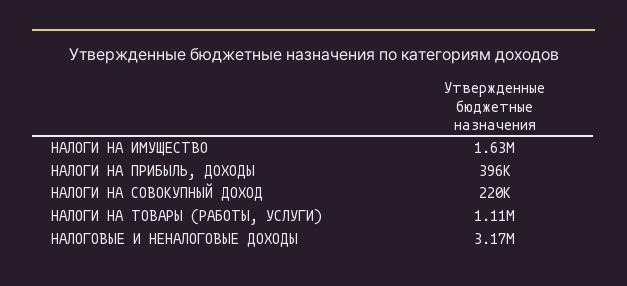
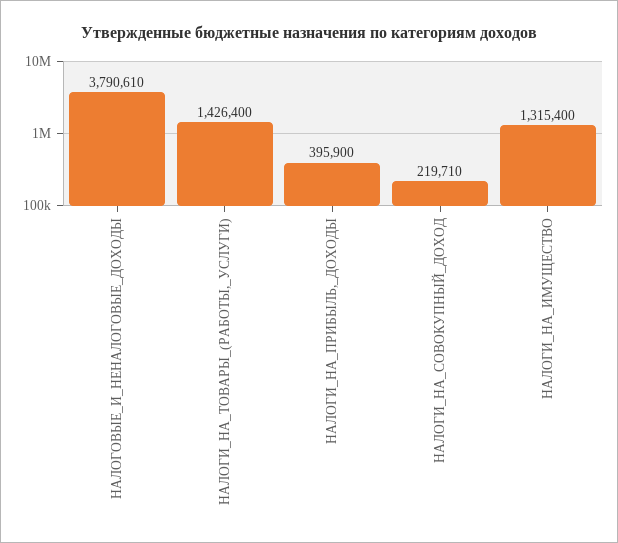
НАЛОГИ НА ИМУЩЕСТВО: 1630000 -> 1315400
НАЛОГИ НА ТОВАРЫ (РАБОТЫ, УСЛУГИ): 1110000 -> 1426400
НАЛОГОВЫЕ И НЕНАЛОГОВЫЕ ДОХОДЫ: 3170000 -> 3790610

